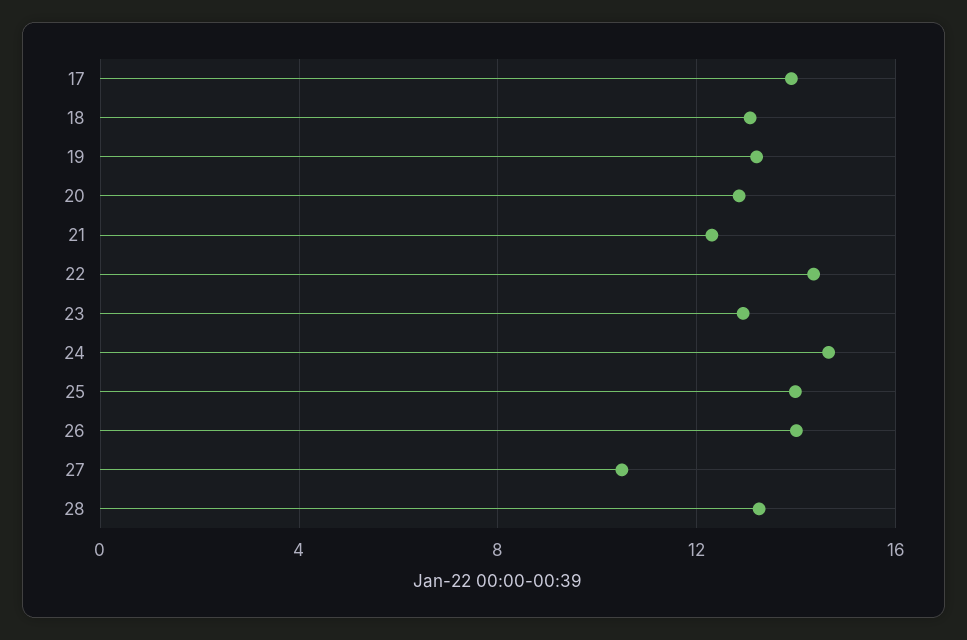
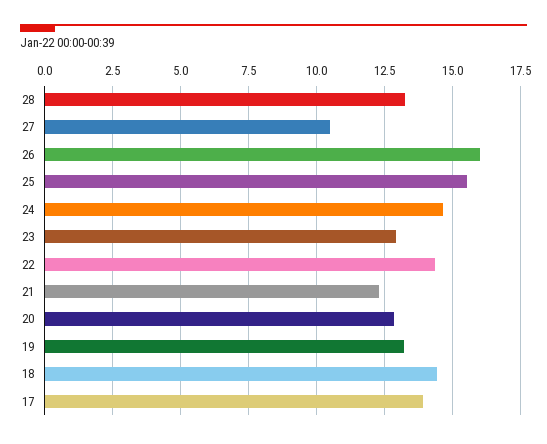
18: 13 -> 14.5
25: 14 -> 15.5
26: 14 -> 16

